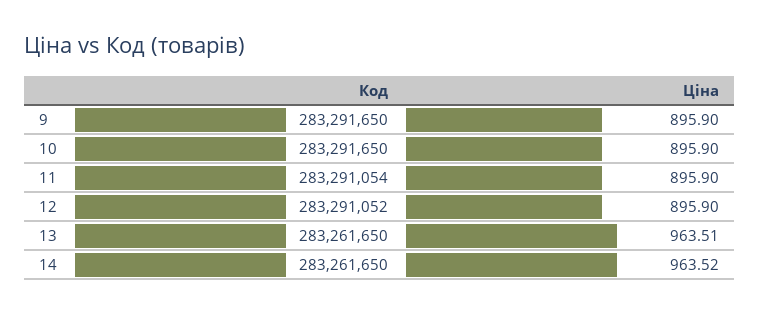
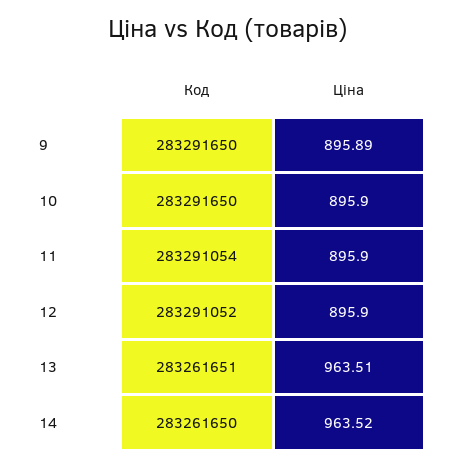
Ціна, 9: 895.9 -> 895.89
Код, 13: 283261650 -> 283261651

